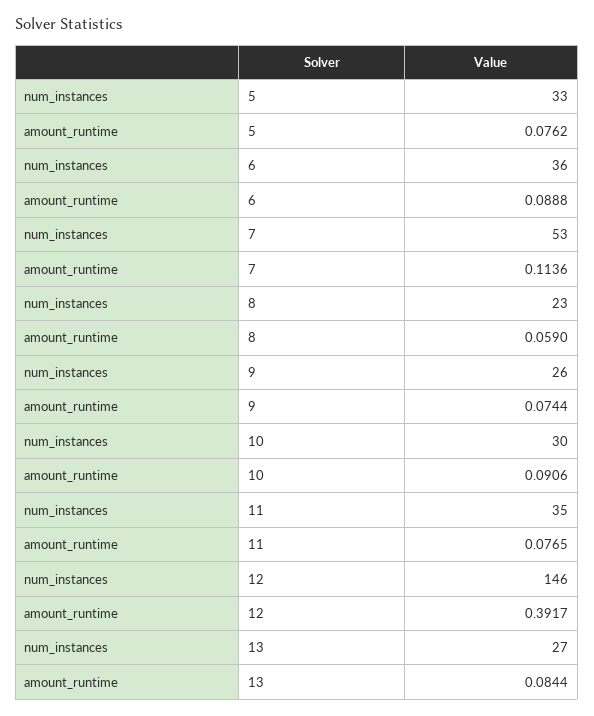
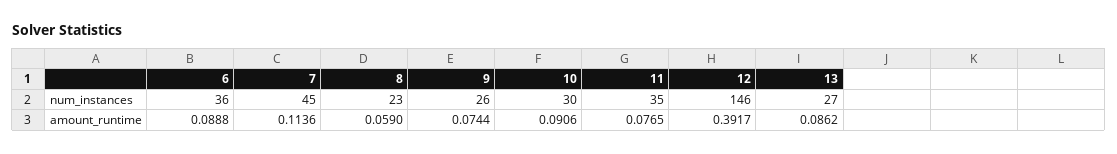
num_instances, 5: 33 -> none
amount_runtime, 5: 0.0762 -> none
num_instances, 7: 53 -> 45
amount_runtime, 13: 0.0844 -> 0.0862

